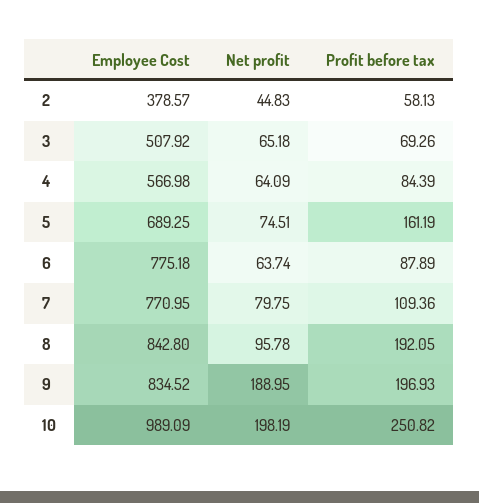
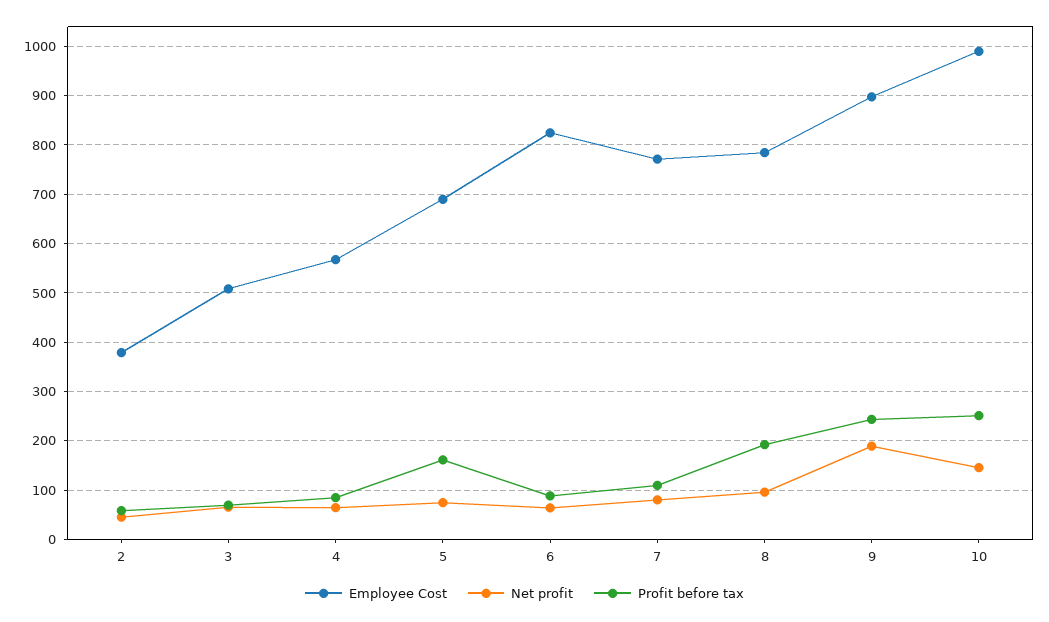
Employee Cost, 6: 775.18 -> 820
Employee Cost, 8: 842.8 -> 780
Employee Cost, 9: 834.52 -> 900
Profit before tax, 9: 196.93 -> 240
Net profit, 10: 198.19 -> 140

